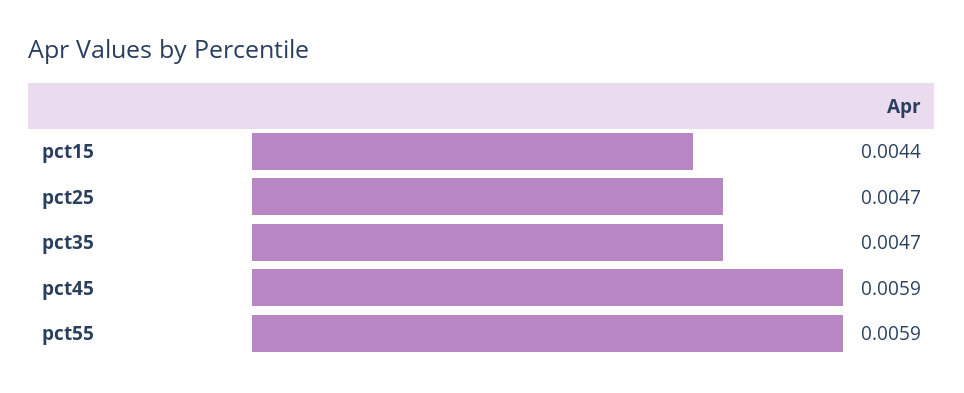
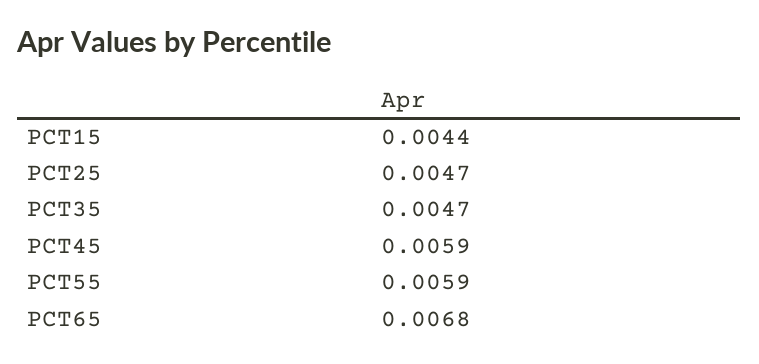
PCT65: none -> 0.0068

